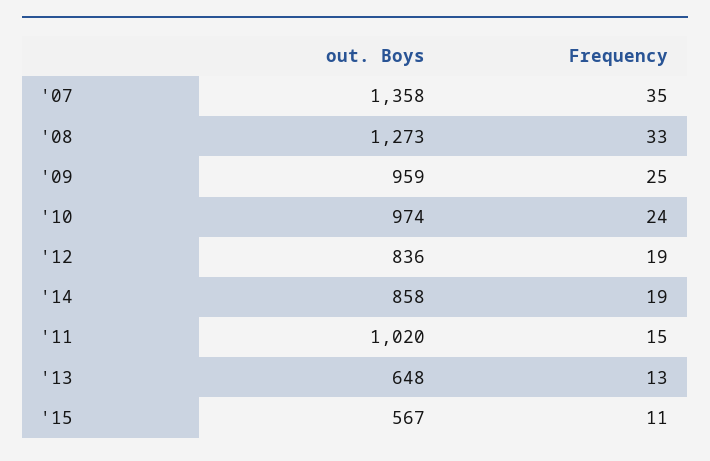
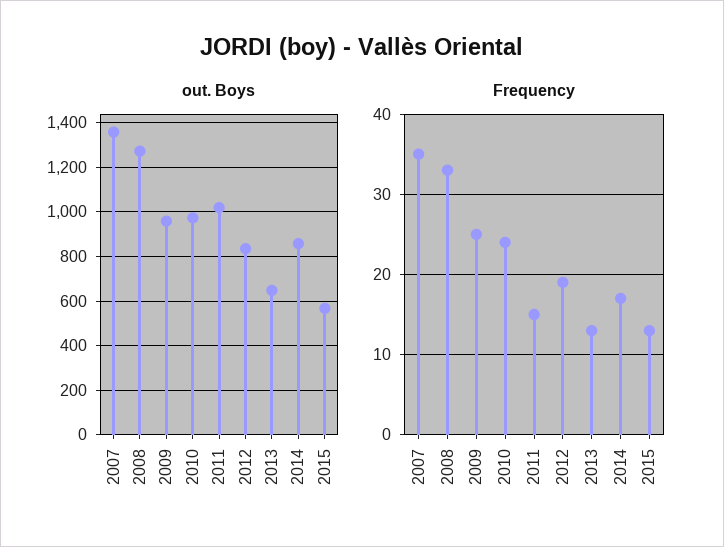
Frequency, '14: 19 -> 17
Frequency, '15: 11 -> 13

